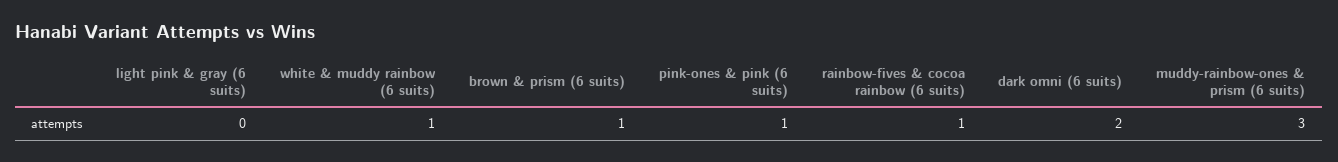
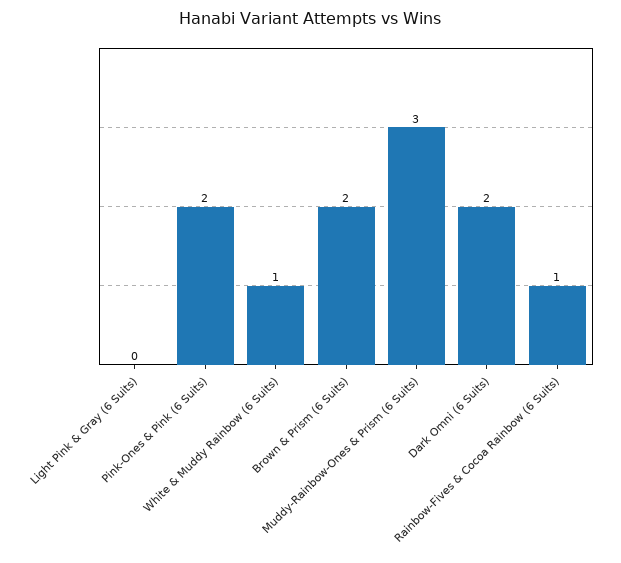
brown & prism (6 suits): 1 -> 2
pink-ones & pink (6 suits): 1 -> 2

